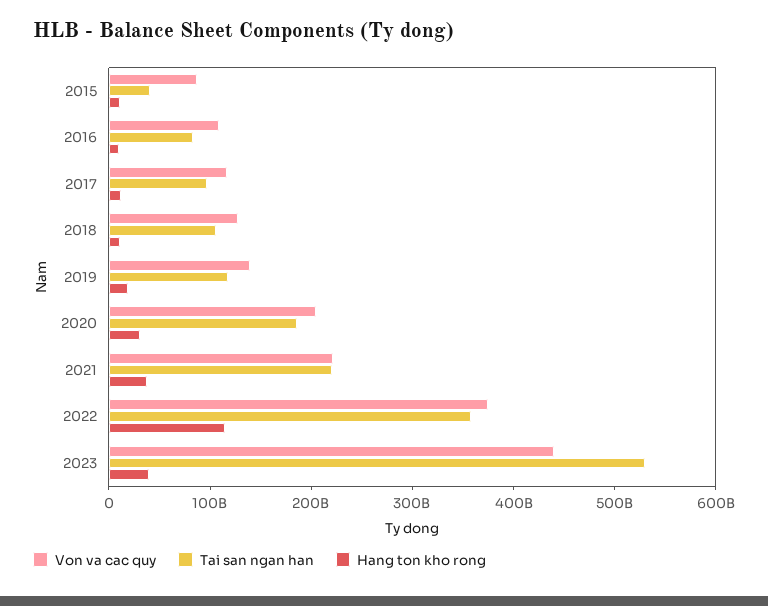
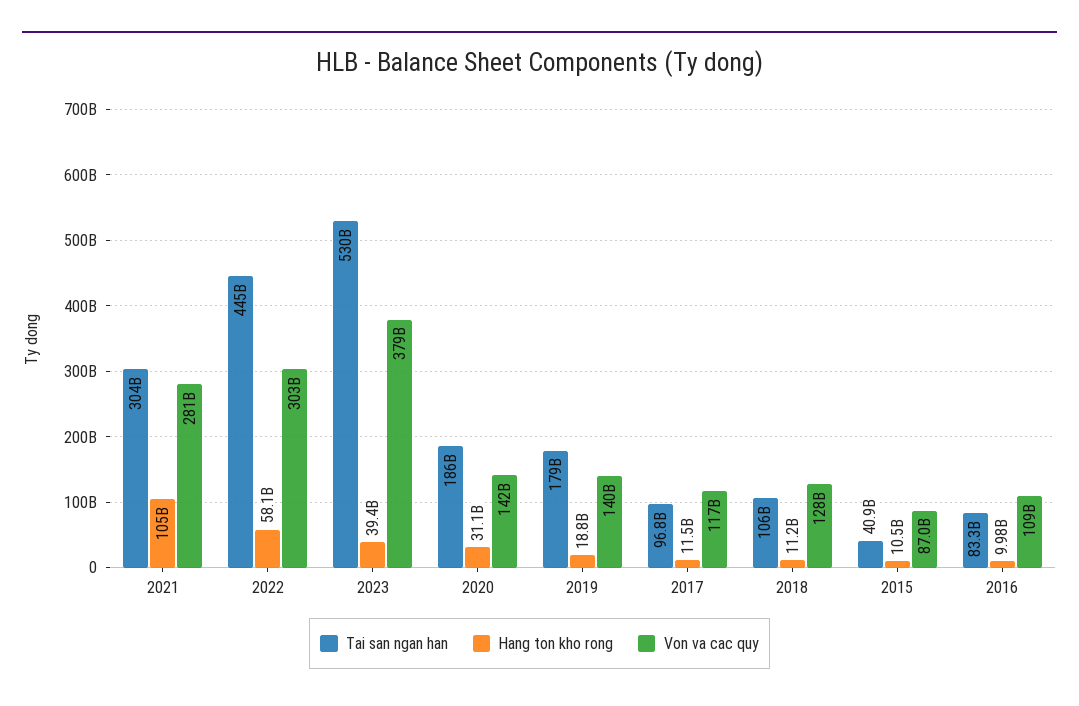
Tai san ngan han, 2019: 120000000000 -> 179000000000
Von va cac quy, 2020: 200000000000 -> 142000000000
Von va cac quy, 2021: 220000000000 -> 281000000000
Tai san ngan han, 2021: 220000000000 -> 304000000000
Hang ton kho rong, 2021: 40000000000 -> 105000000000
Von va cac quy, 2022: 380000000000 -> 303000000000
Tai san ngan han, 2022: 360000000000 -> 445000000000
Hang ton kho rong, 2022: 120000000000 -> 58100000000
Von va cac quy, 2023: 440000000000 -> 379000000000

